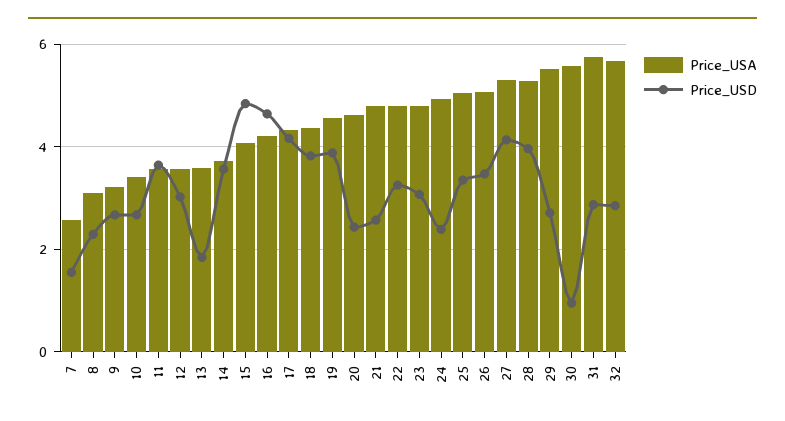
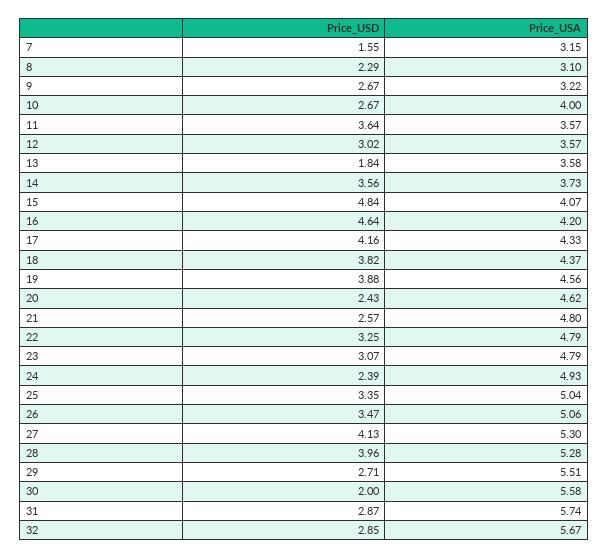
Price_USA, 7: 2.6 -> 3.15
Price_USA, 10: 3.4 -> 4
Price_USD, 30: 1 -> 2

